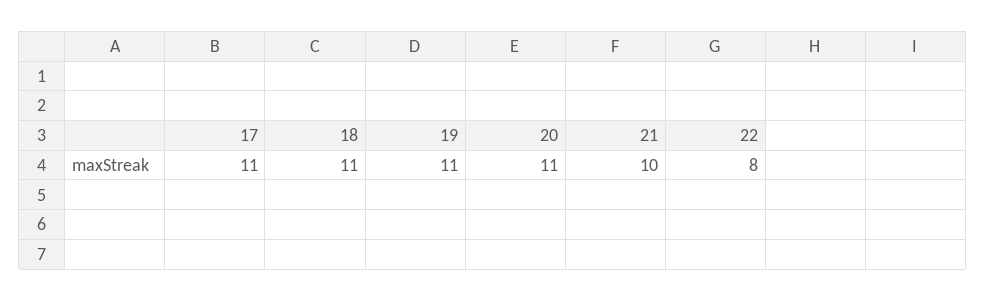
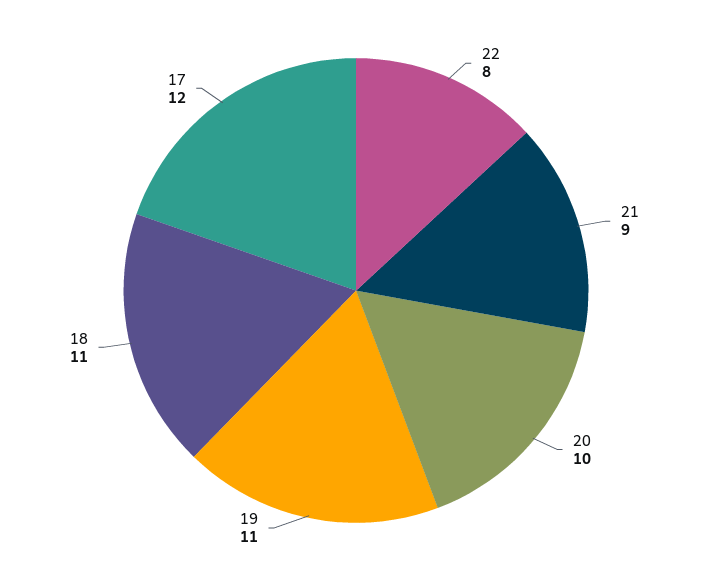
17: 11 -> 12
20: 11 -> 10
21: 10 -> 9

